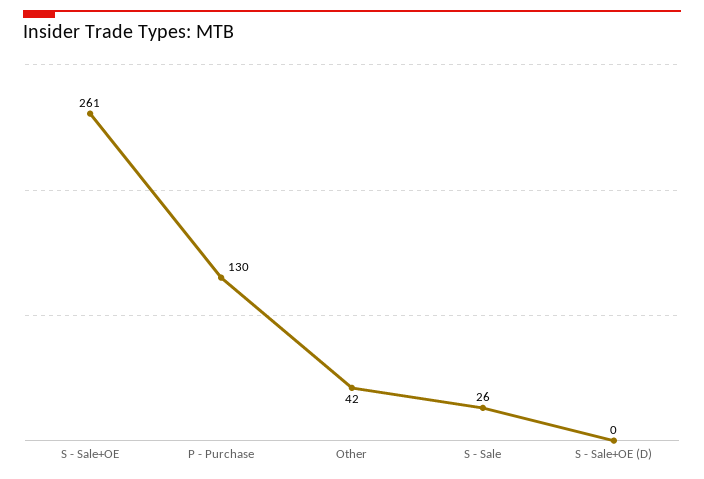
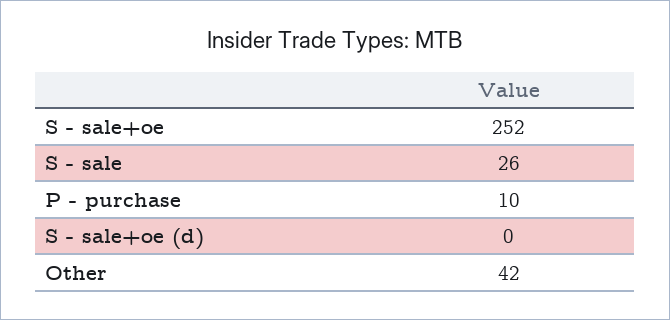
S - Sale+OE: 261 -> 252
P - Purchase: 130 -> 10

